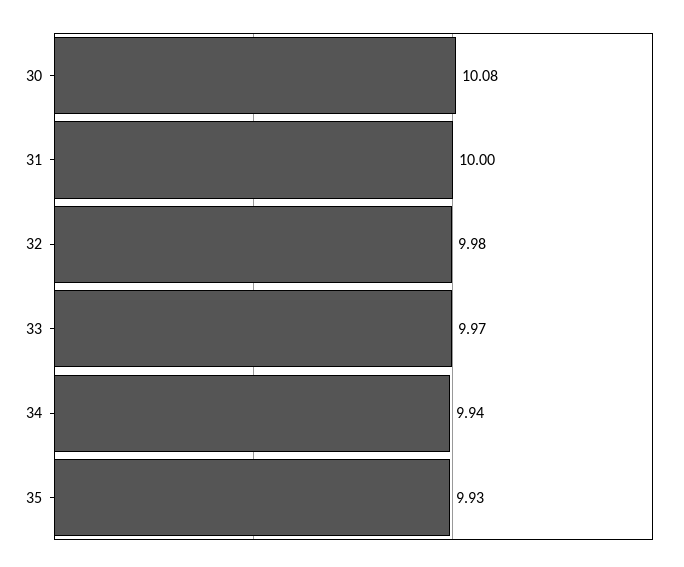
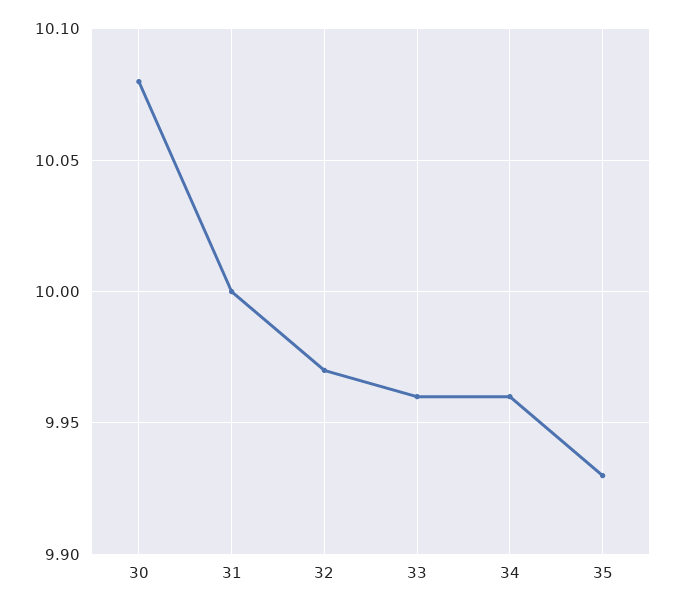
32: 9.98 -> 9.97
33: 9.97 -> 9.96
34: 9.94 -> 9.96

